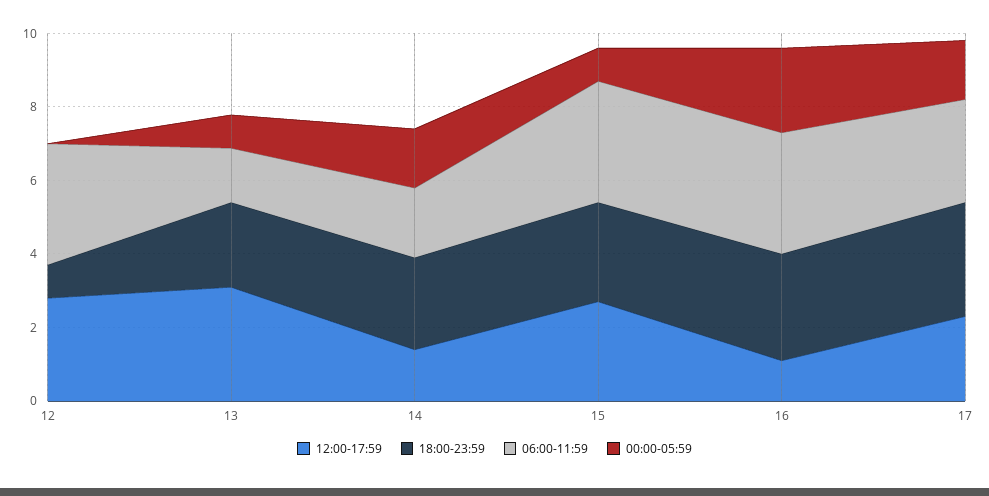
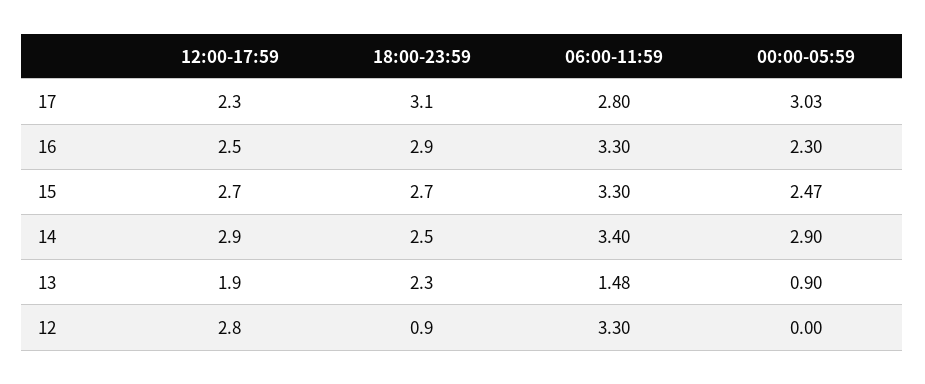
12:00-17:59, 13: 3 -> 1.9
12:00-17:59, 14: 1.5 -> 2.9
06:00-11:59, 14: 2 -> 3.4
00:00-05:59, 14: 1.5 -> 2.9
00:00-05:59, 15: 1 -> 2.47
12:00-17:59, 16: 1 -> 2.5
00:00-05:59, 17: 1.5 -> 3.03

